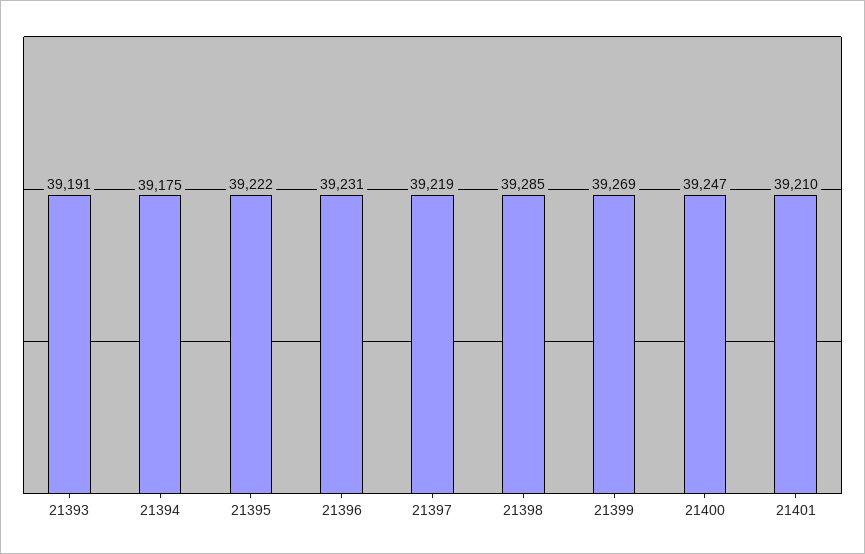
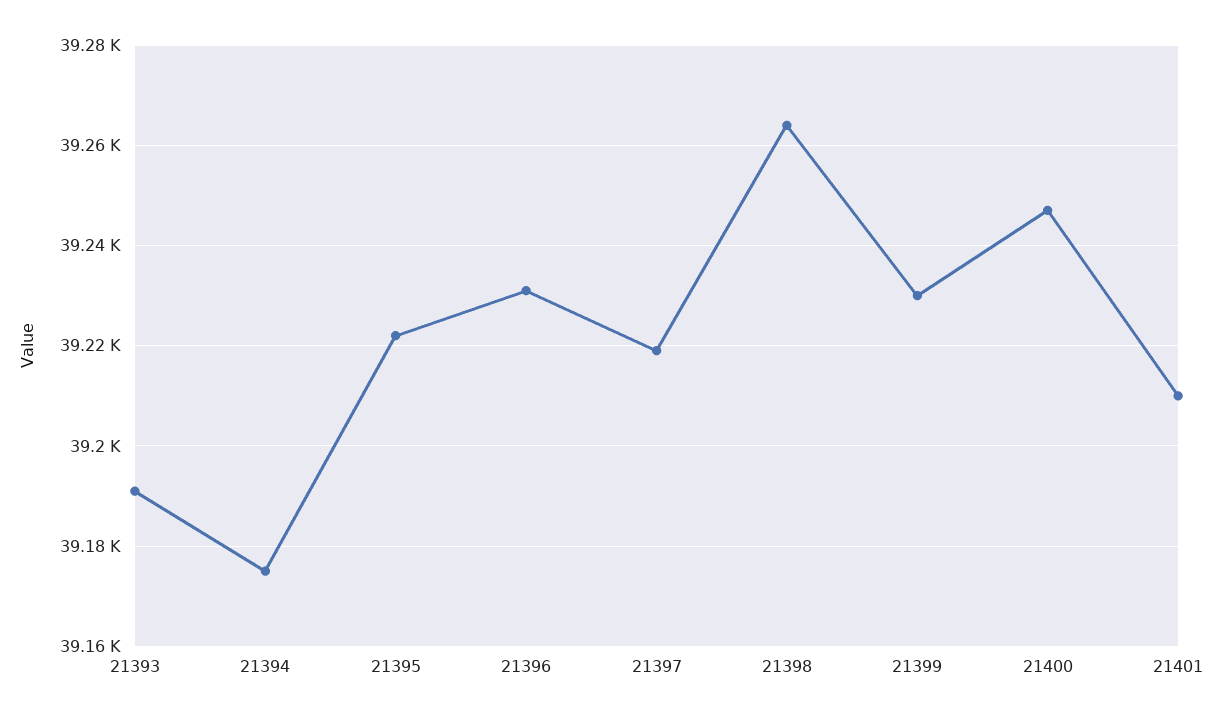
21398: 39285 -> 39265
21399: 39269 -> 39230

